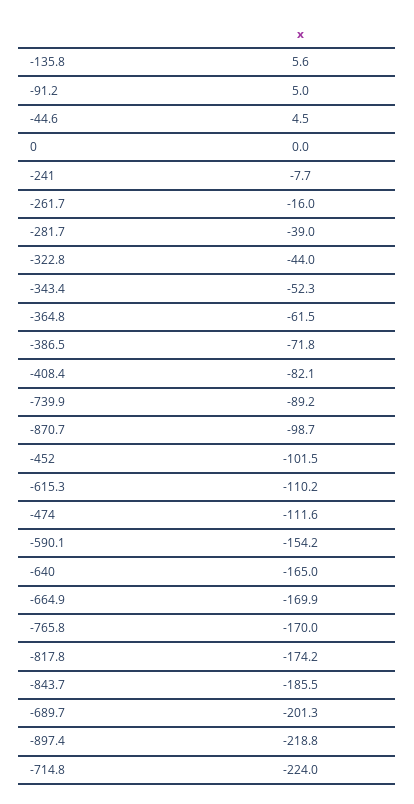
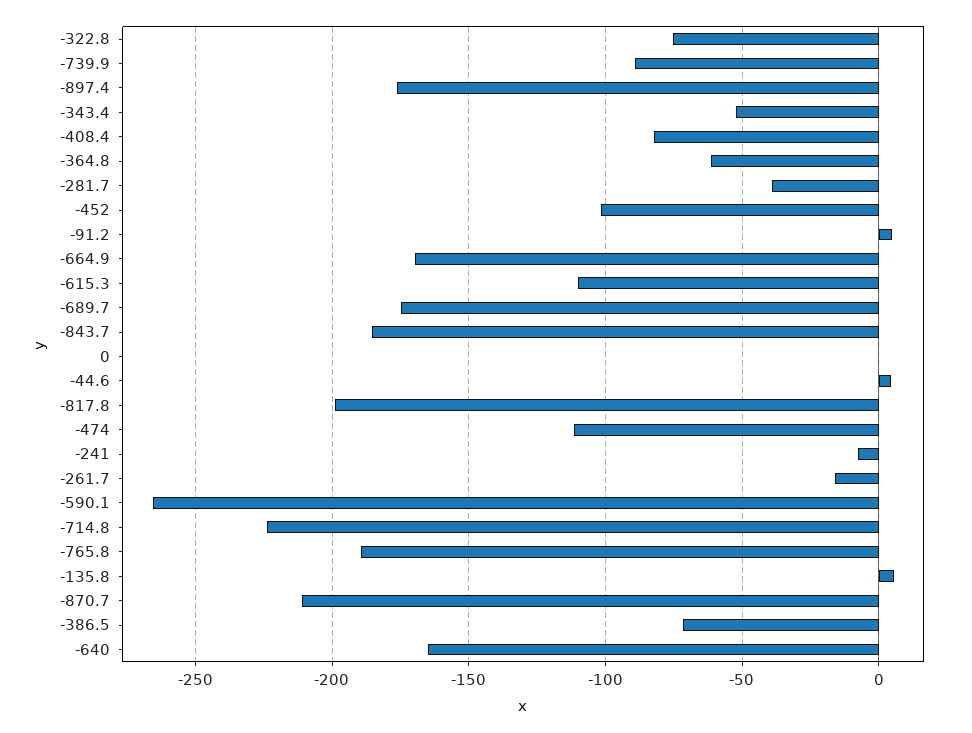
-322.8: -44 -> -75
-870.7: -98.7 -> -210
-590.1: -154.2 -> -265
-765.8: -170 -> -190
-817.8: -174.2 -> -200
-689.7: -201.3 -> -175
-897.4: -218.8 -> -175

